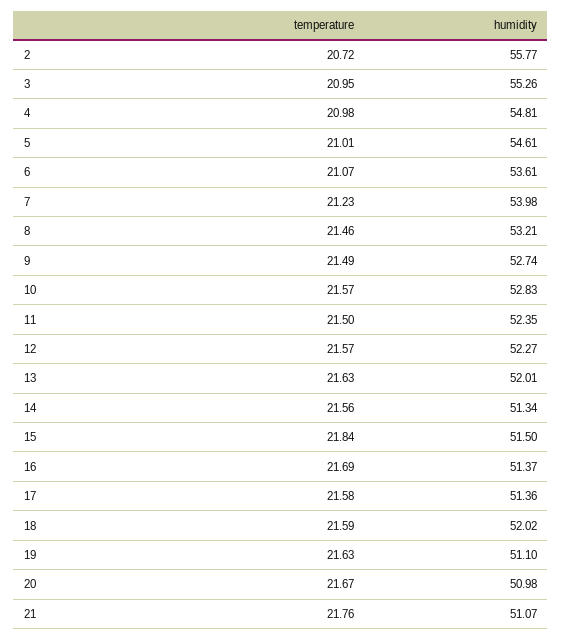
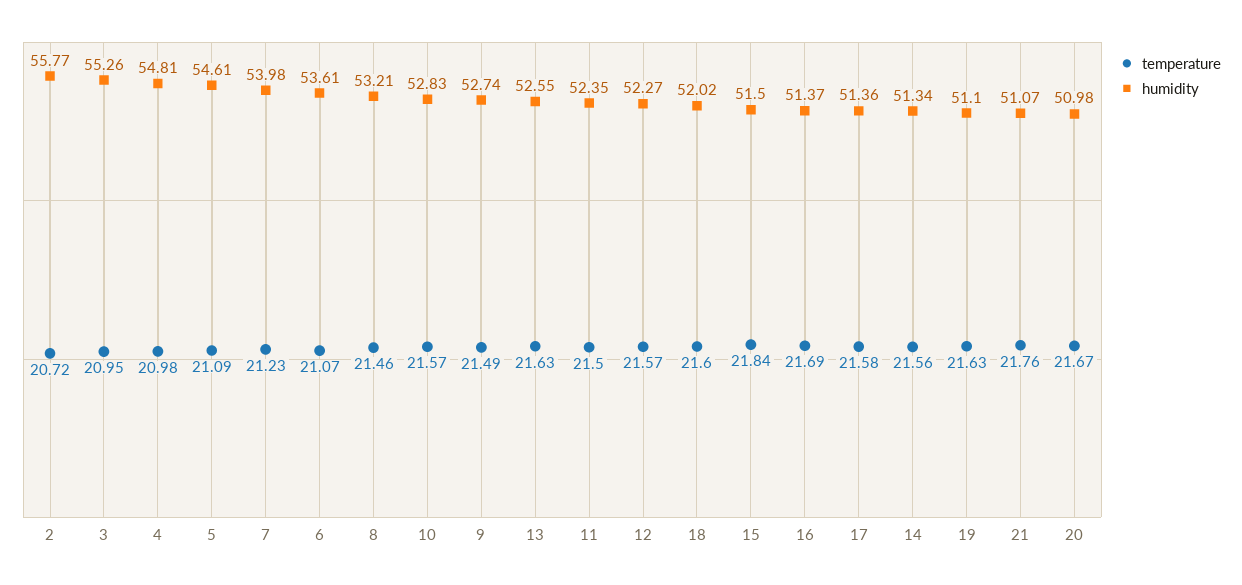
temperature, 5: 21.01 -> 21.09
humidity, 13: 52.01 -> 52.55
temperature, 18: 21.59 -> 21.6

